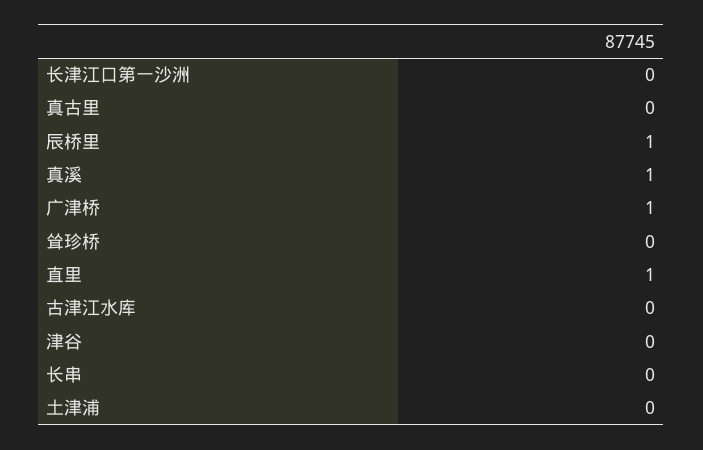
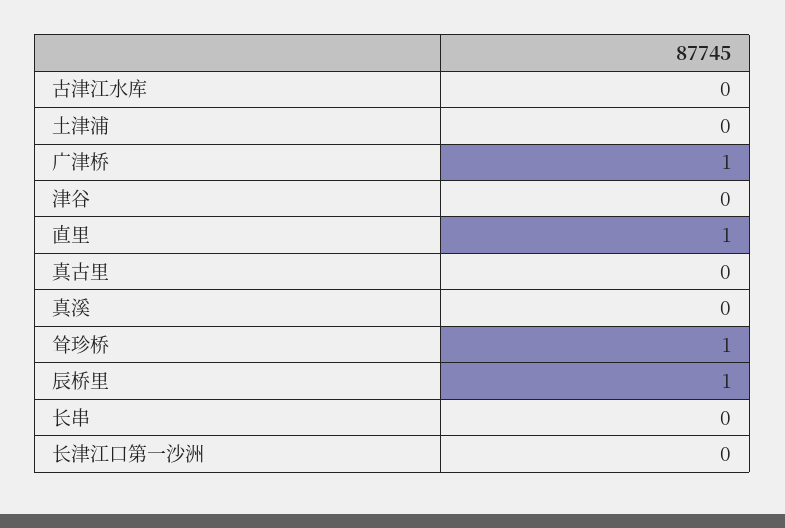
真溪: 1 -> 0
耸珍桥: 0 -> 1

